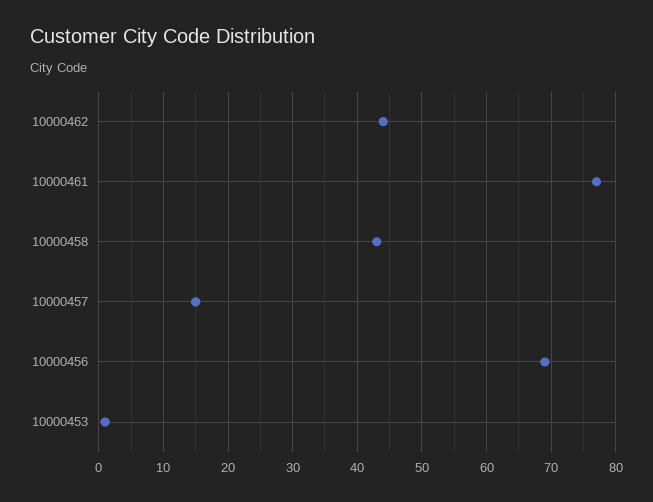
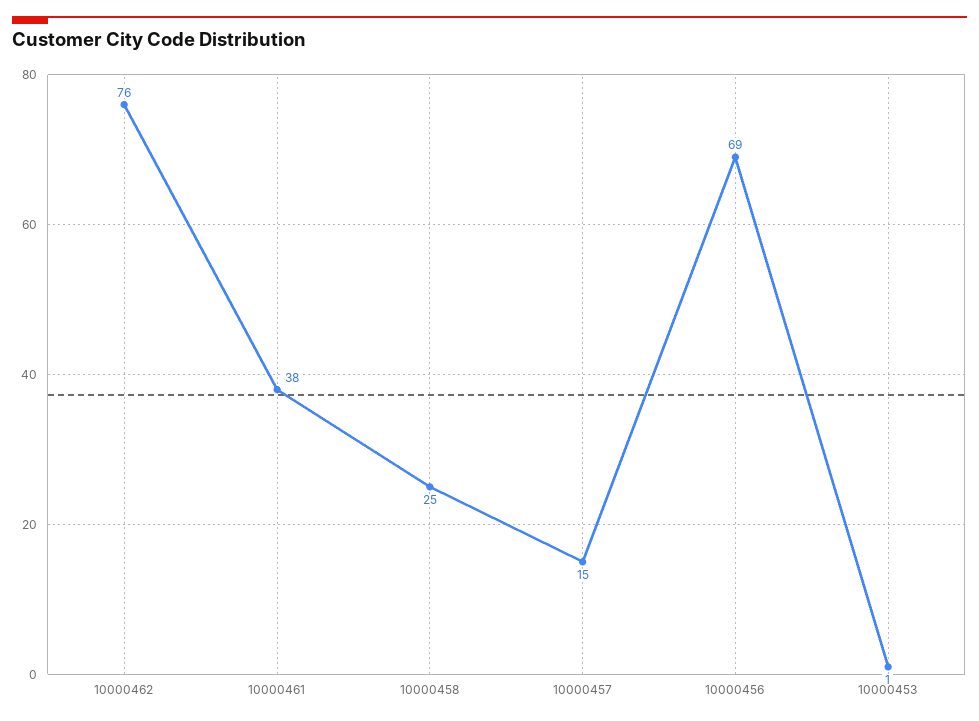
10000462: 44 -> 76
10000461: 77 -> 38
10000458: 43 -> 25

